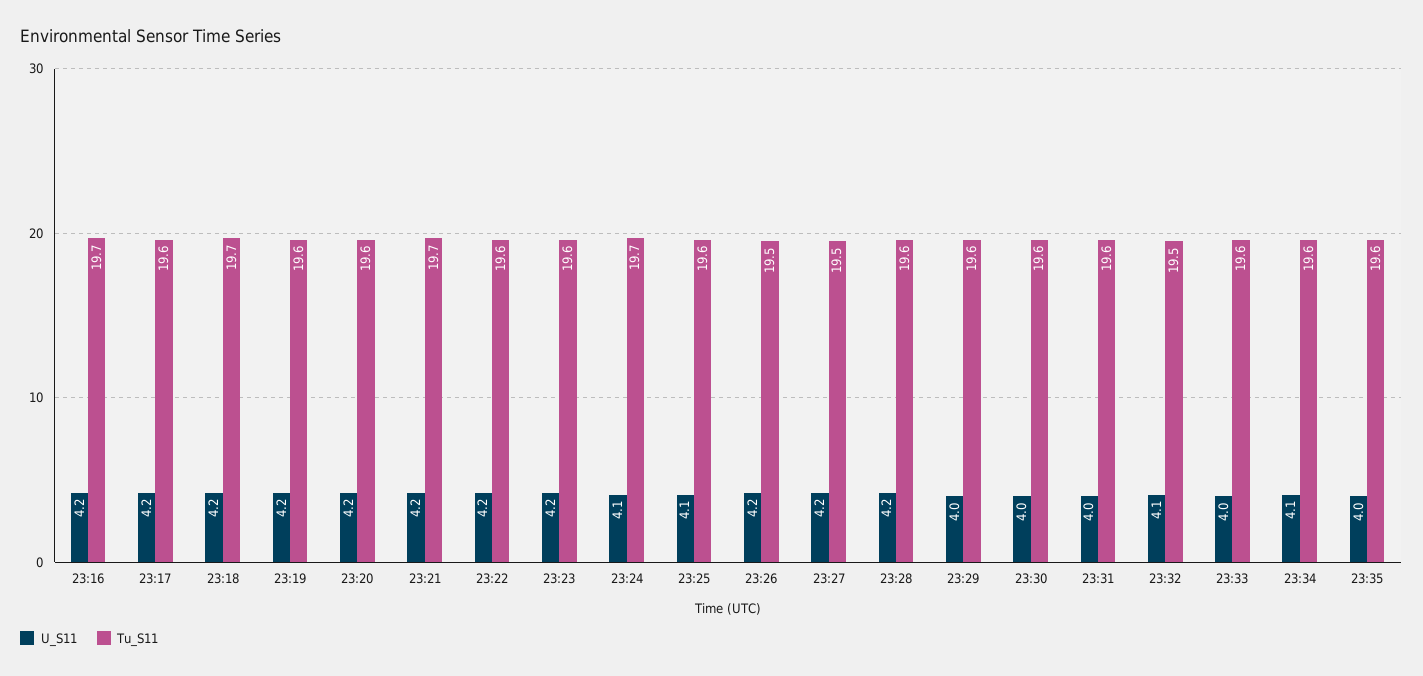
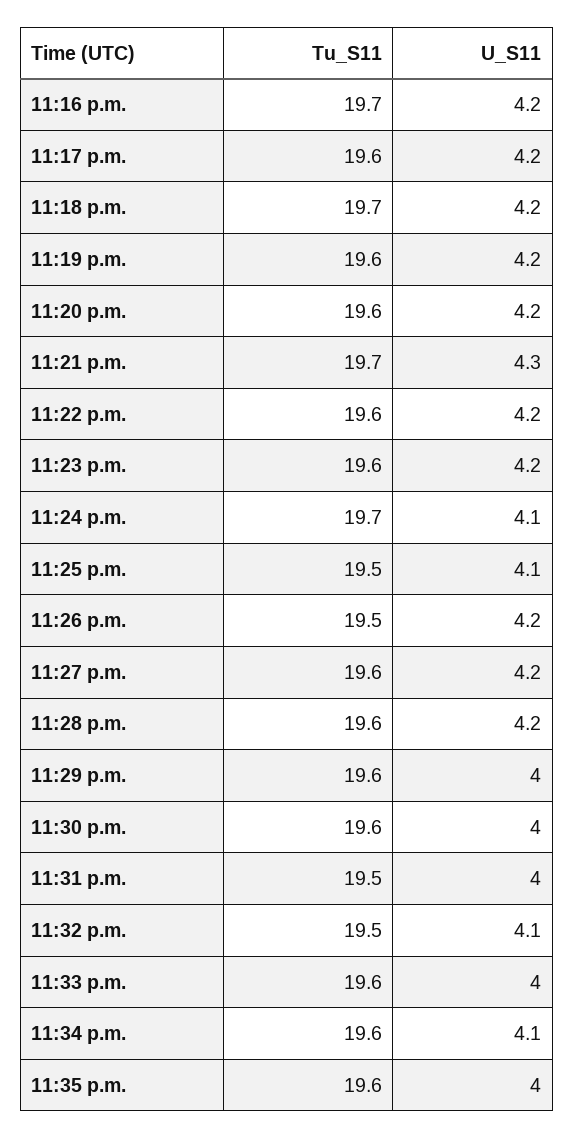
U_S11, 23:21: 4.2 -> 4.3
Tu_S11, 23:25: 19.6 -> 19.5
Tu_S11, 23:27: 19.5 -> 19.6
Tu_S11, 23:31: 19.6 -> 19.5

